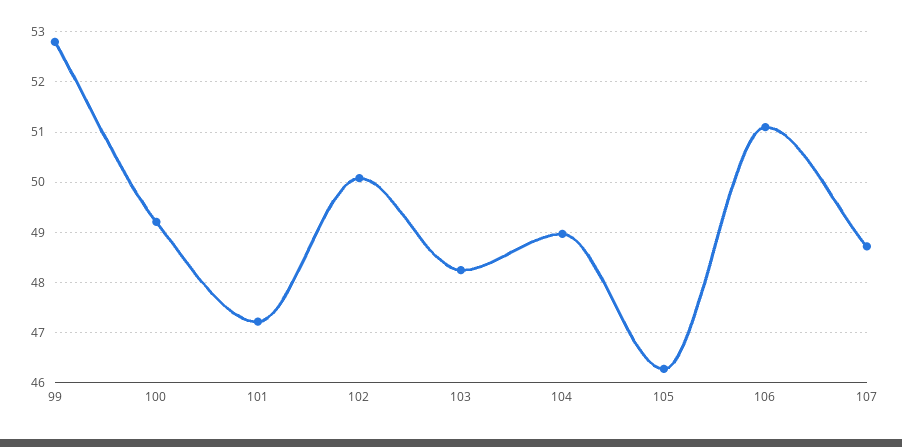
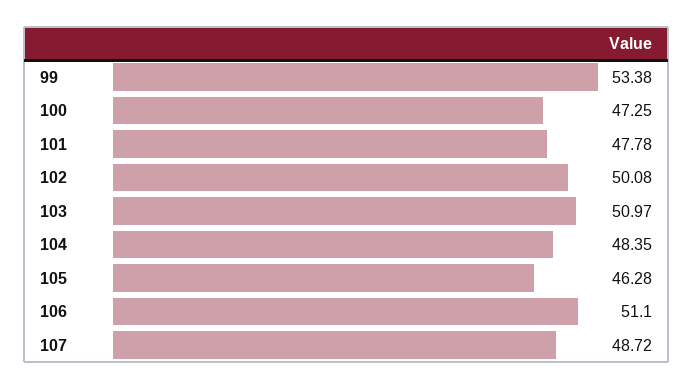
99: 52.8 -> 53.38
100: 49.2 -> 47.25
101: 47.2 -> 47.78
103: 48.2 -> 50.97
104: 49 -> 48.35

